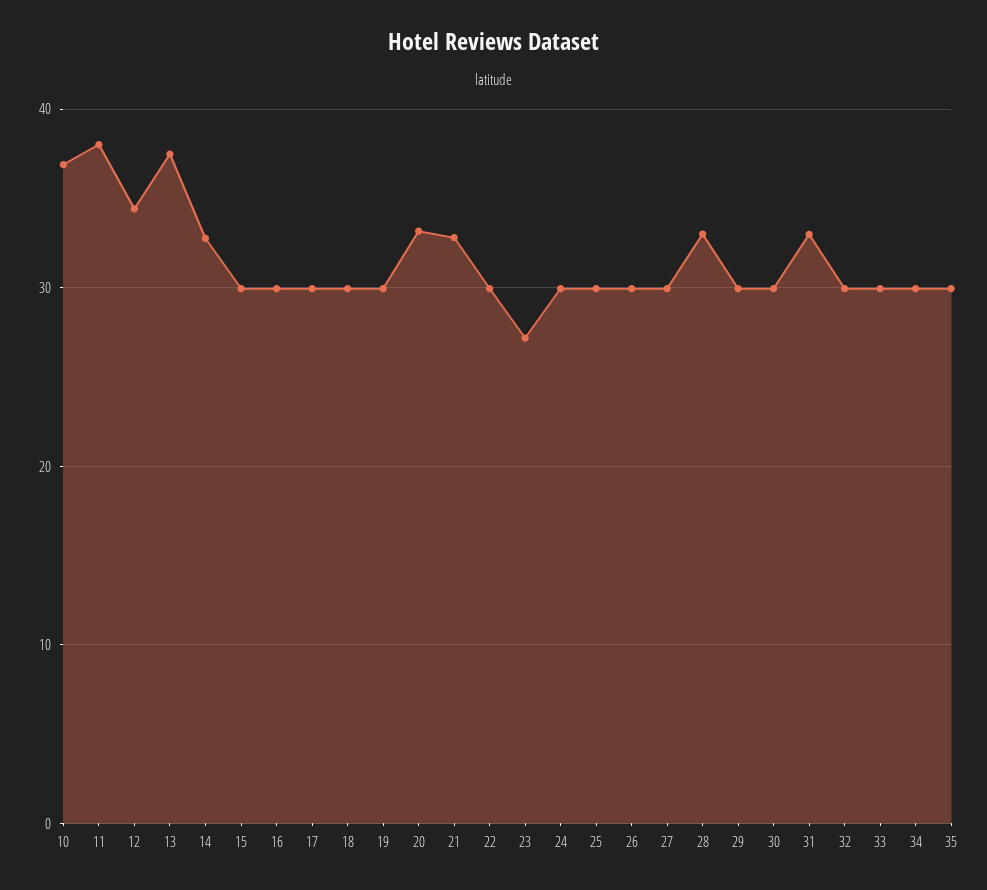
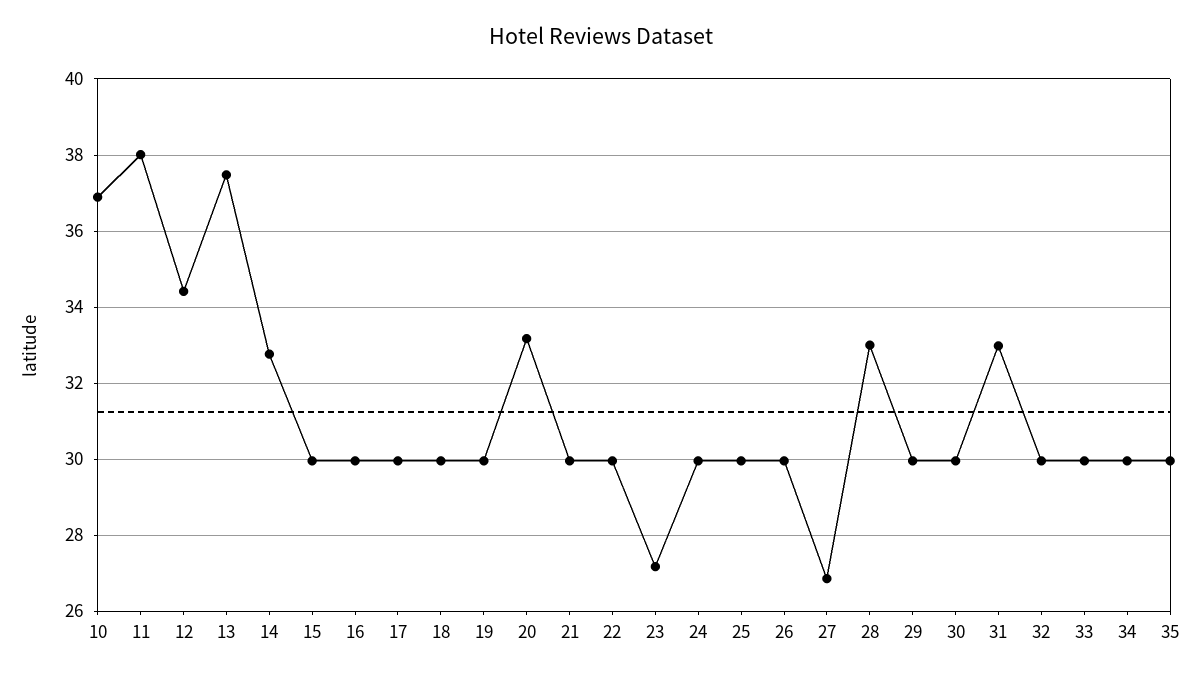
21: 33 -> 30
27: 30 -> 26.8

